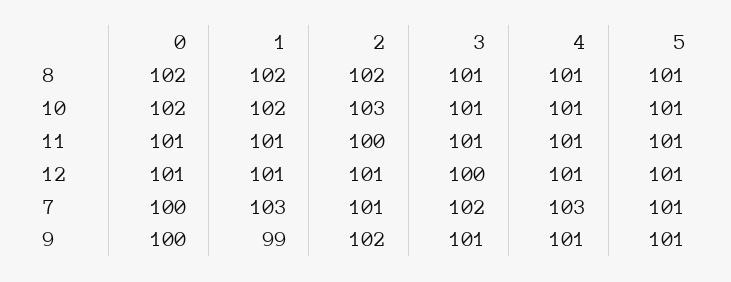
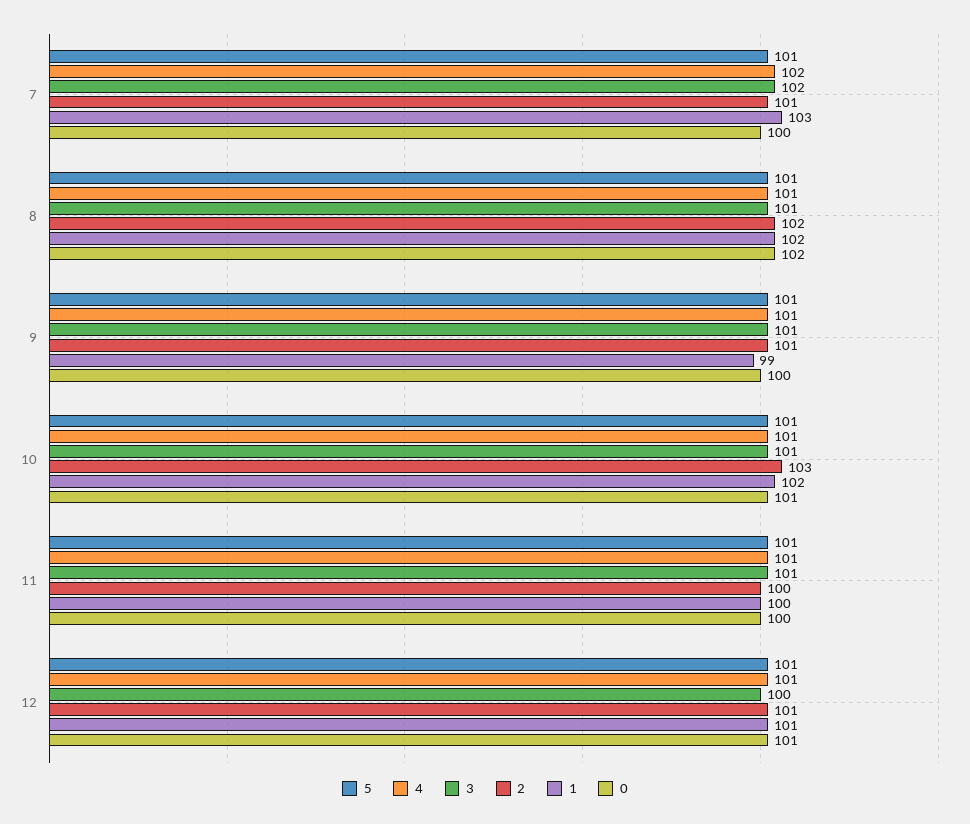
0, 10: 102 -> 101
0, 11: 101 -> 100
1, 11: 101 -> 100
4, 7: 103 -> 102
2, 9: 102 -> 101

